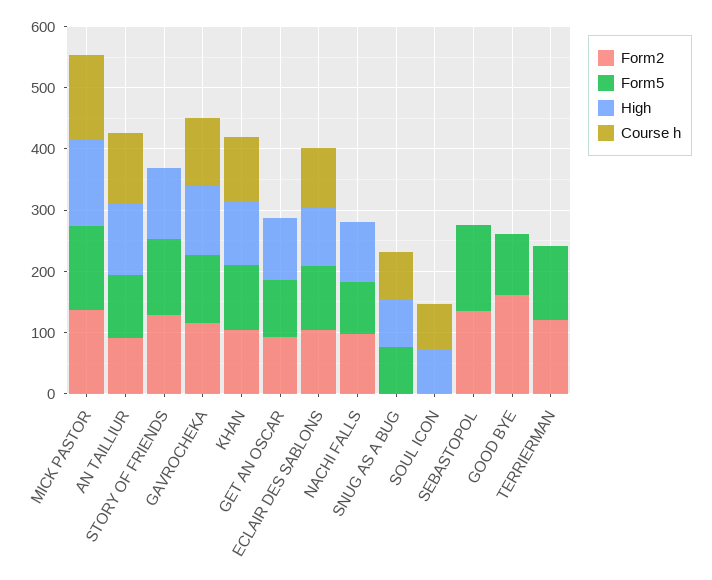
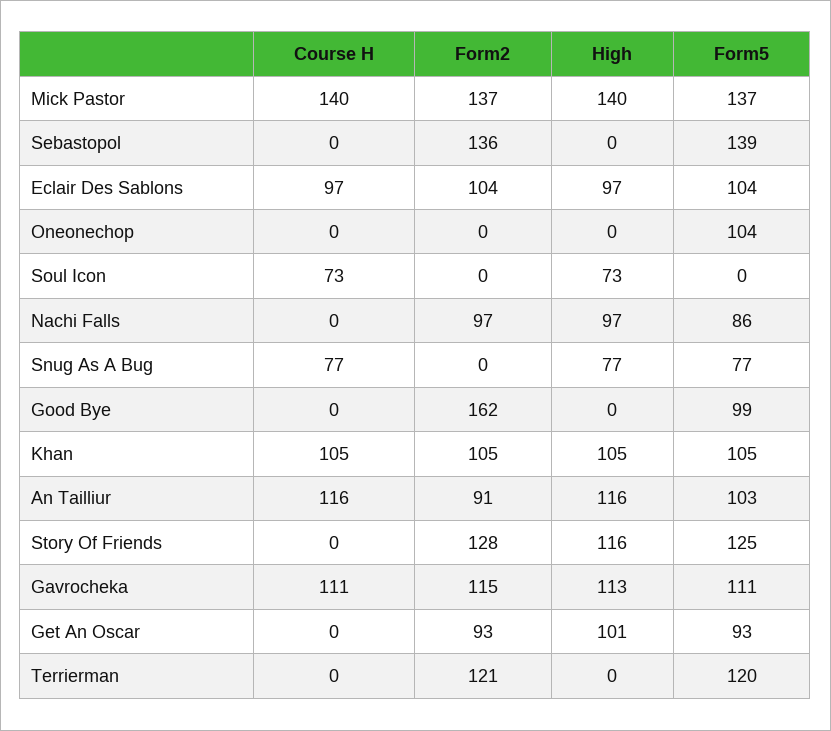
Course h, Oneonechop: none -> 0
Form2, Oneonechop: none -> 0
High, Oneonechop: none -> 0
Form5, Oneonechop: none -> 104

